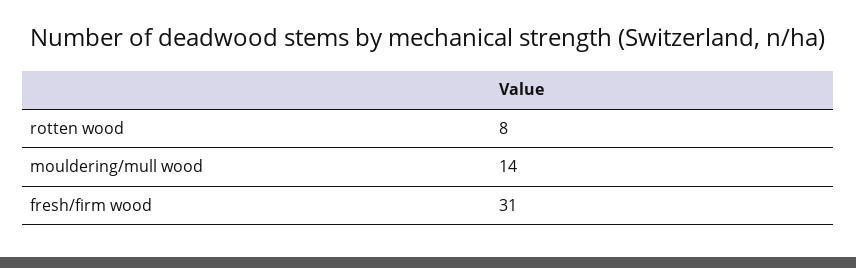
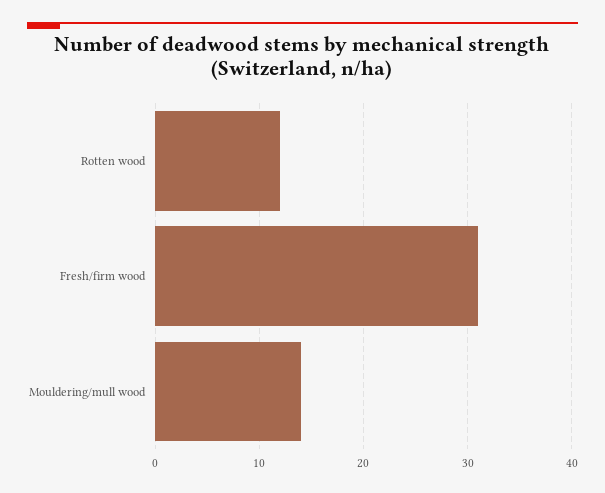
rotten wood: 8 -> 12

